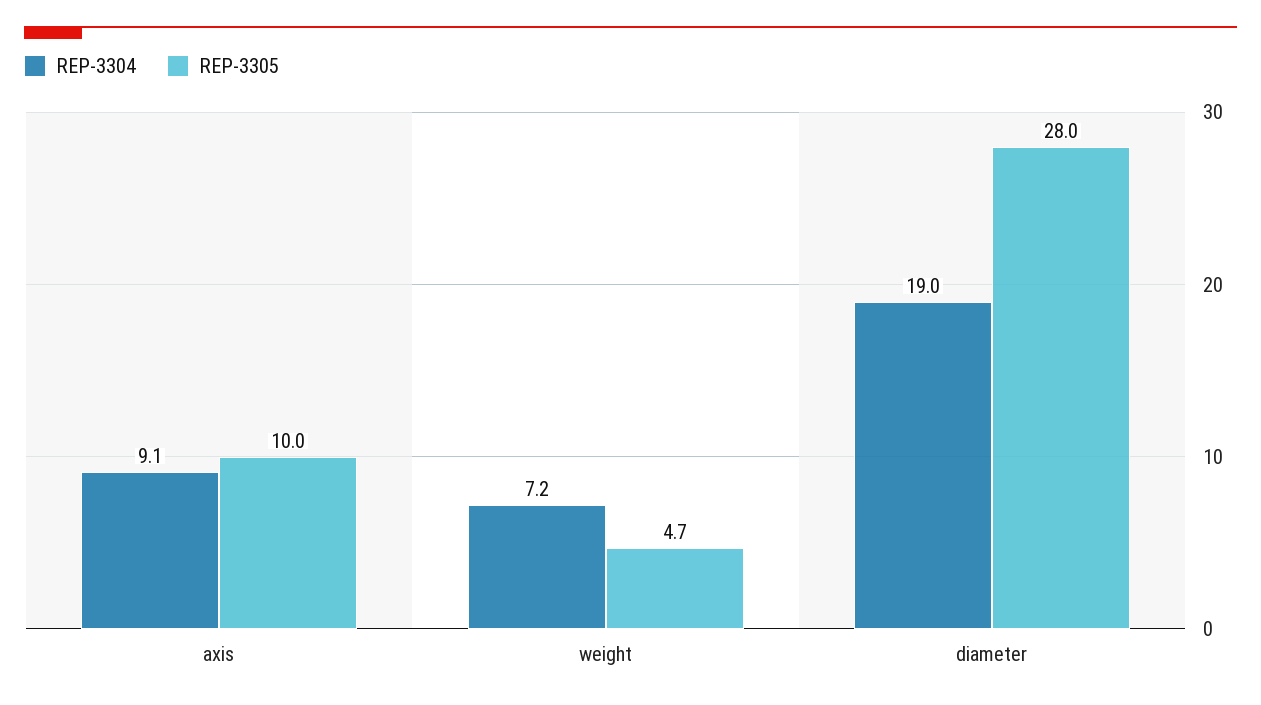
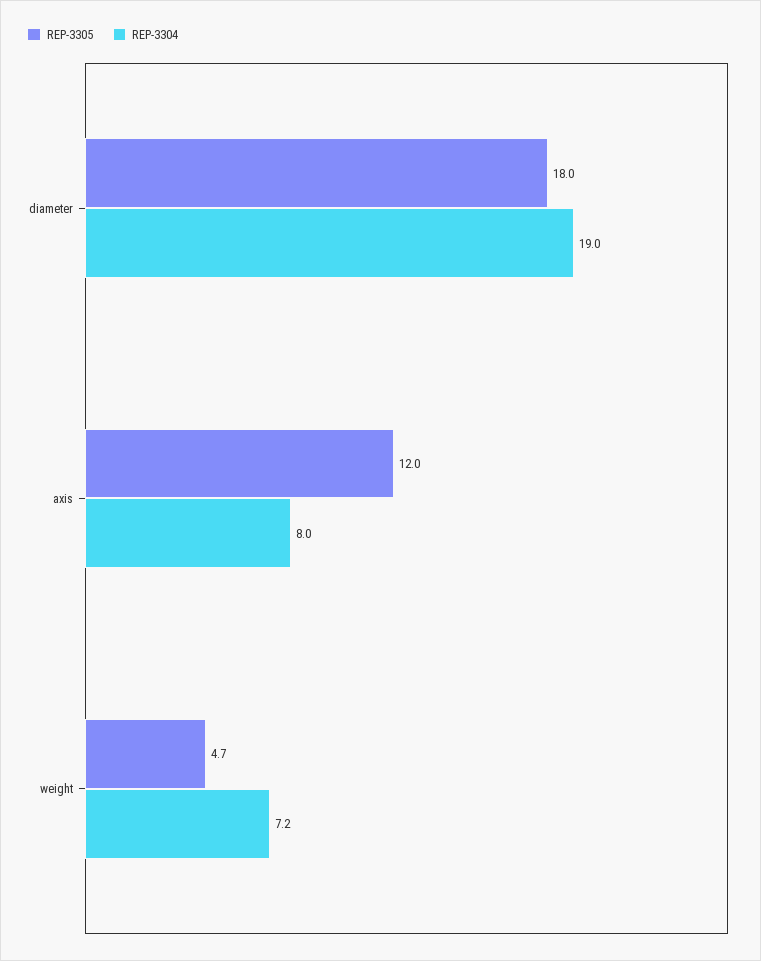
REP-3304, axis: 9.1 -> 8
REP-3305, axis: 10 -> 12
REP-3305, diameter: 28 -> 18

